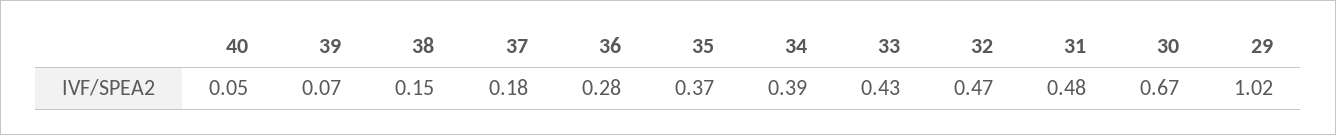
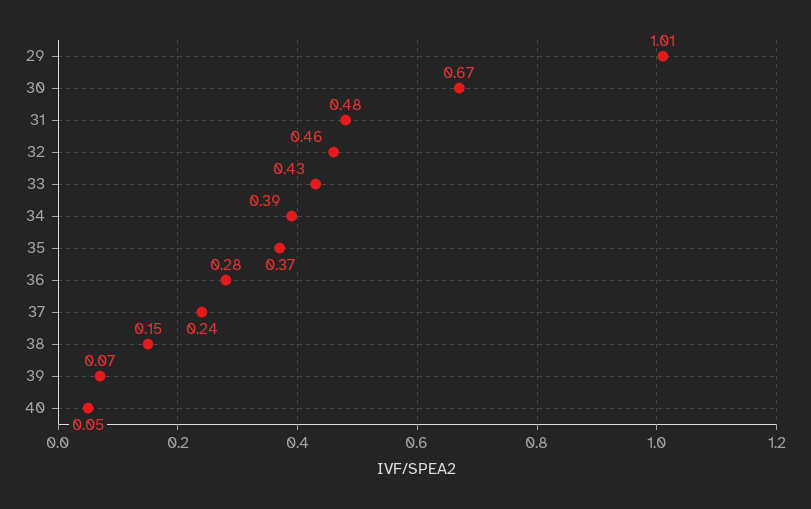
37: 0.18 -> 0.24
32: 0.47 -> 0.46
29: 1.02 -> 1.01

